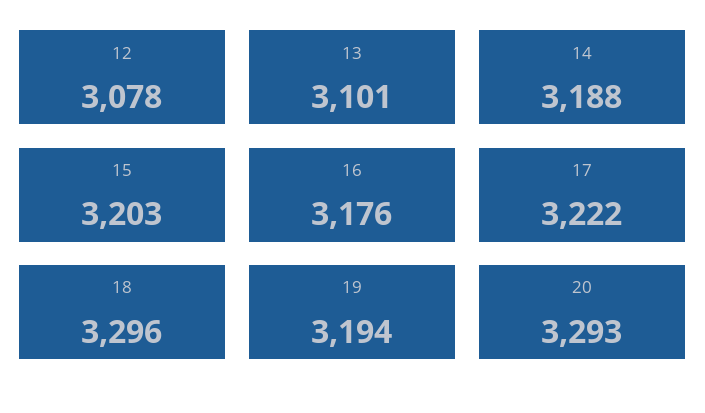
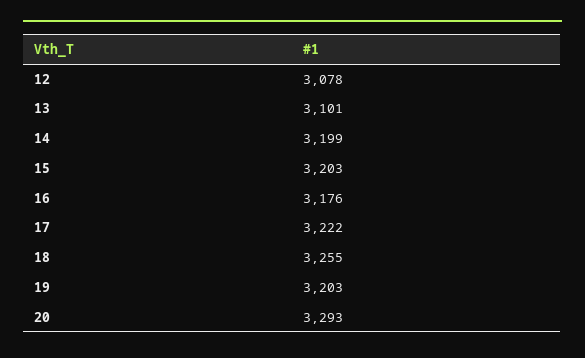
14: 3188 -> 3199
18: 3296 -> 3255
19: 3194 -> 3203

